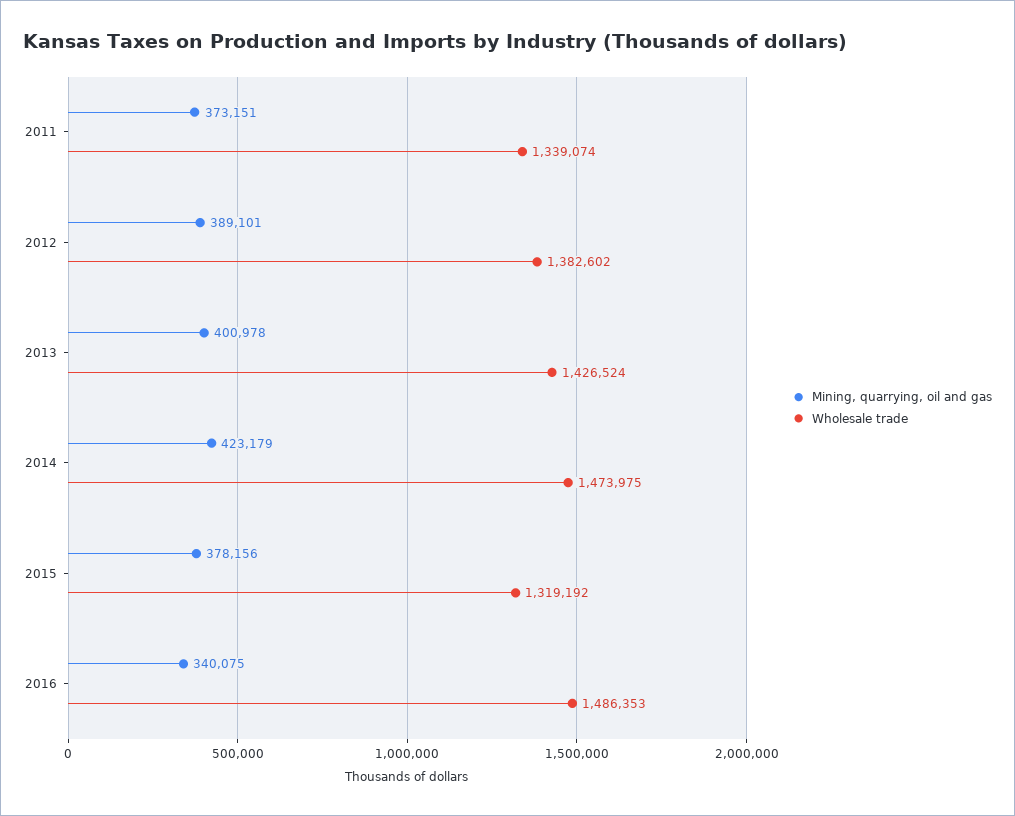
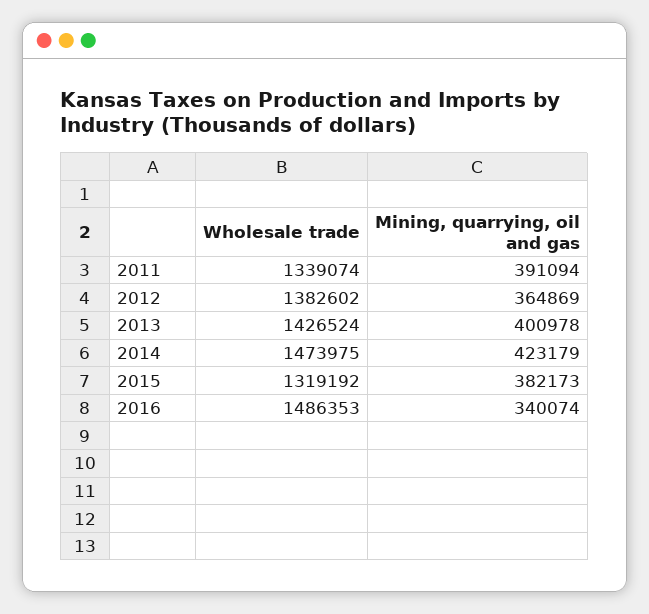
Mining, quarrying, oil and gas, 2011: 373151 -> 391094
Mining, quarrying, oil and gas, 2012: 389101 -> 364869
Mining, quarrying, oil and gas, 2015: 378156 -> 382173
Mining, quarrying, oil and gas, 2016: 340075 -> 340074

